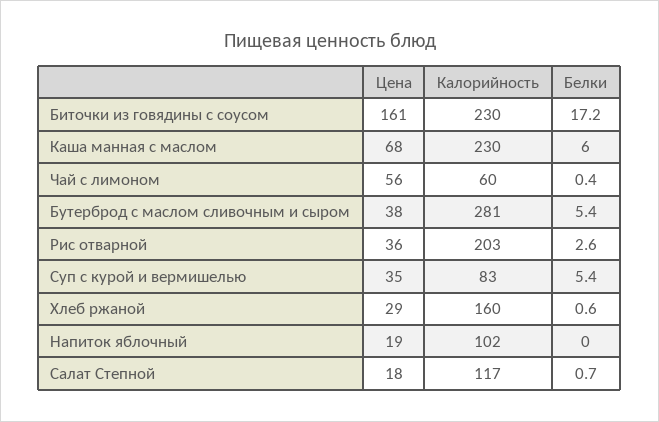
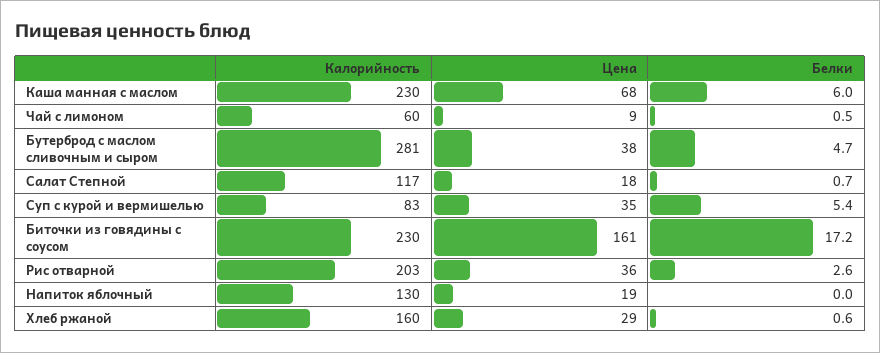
Цена, Чай с лимоном: 56 -> 9
Белки, Чай с лимоном: 0.4 -> 0.5
Белки, Бутерброд с маслом сливочным и сыром: 5.4 -> 4.7
Калорийность, Напиток яблочный: 102 -> 130

